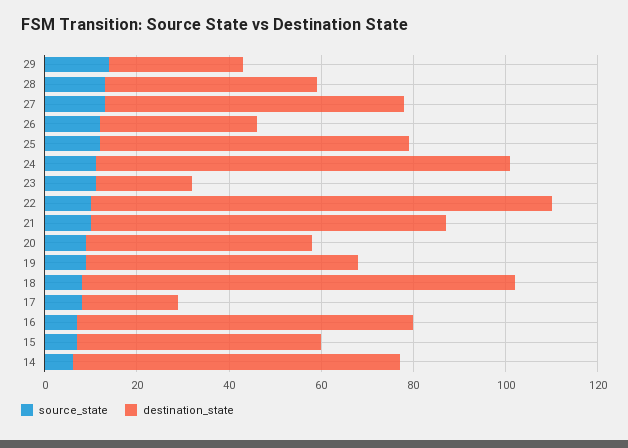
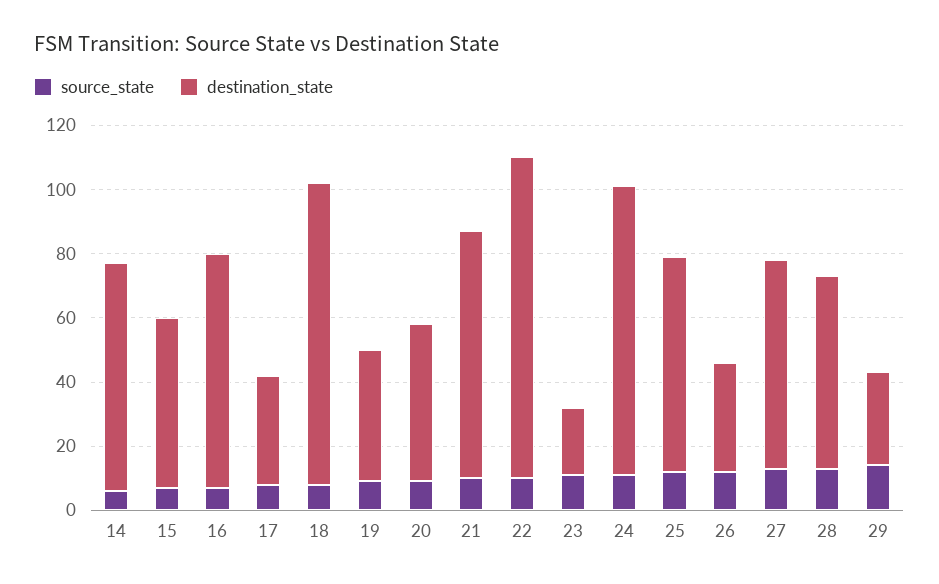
destination_state, 28: 45 -> 60
destination_state, 19: 60 -> 40
destination_state, 17: 20 -> 35

